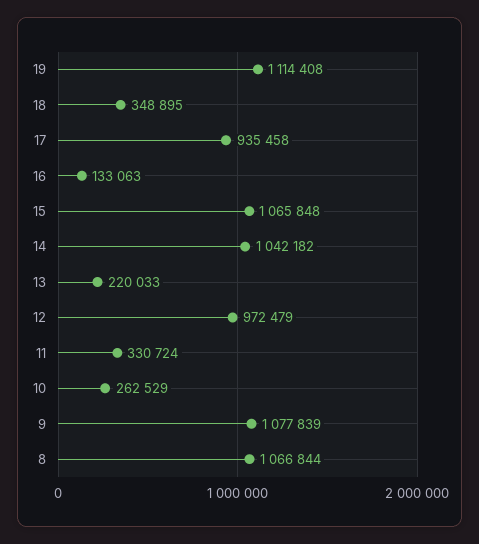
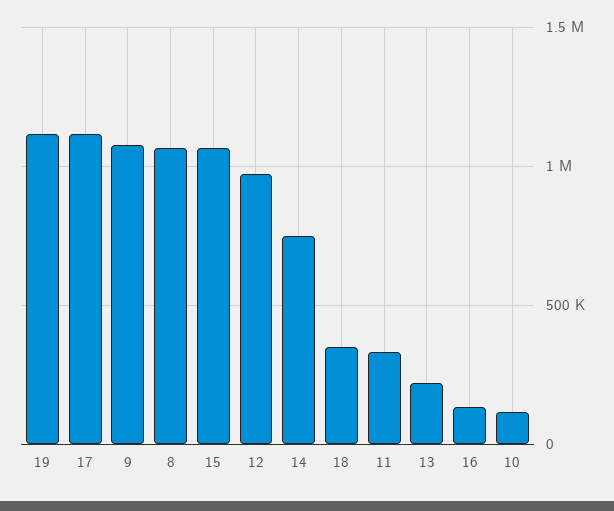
17: 935458 -> 1100000
14: 1042182 -> 750000
10: 262529 -> 100000

